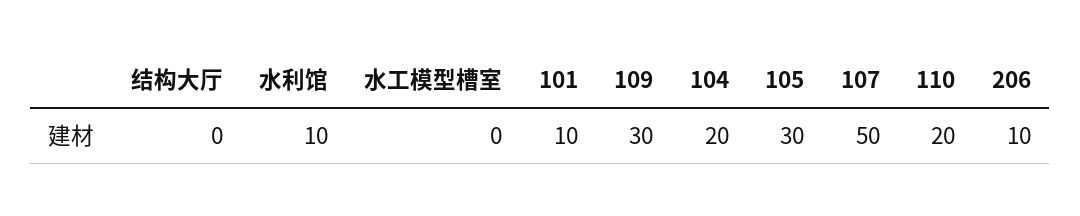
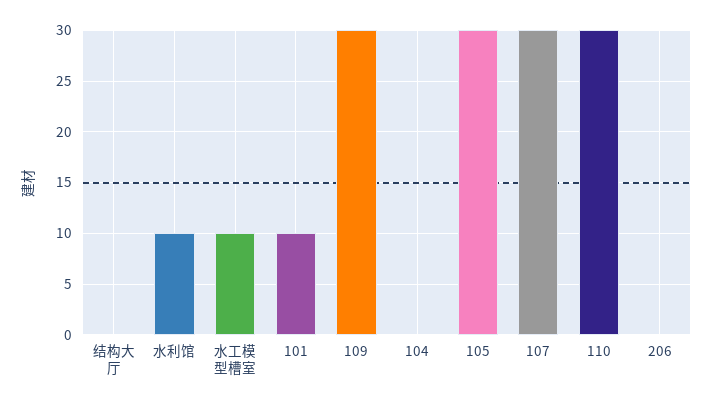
水工模型槽室: 0 -> 10
104: 20 -> 0
107: 50 -> 30
110: 20 -> 30
206: 10 -> 0

